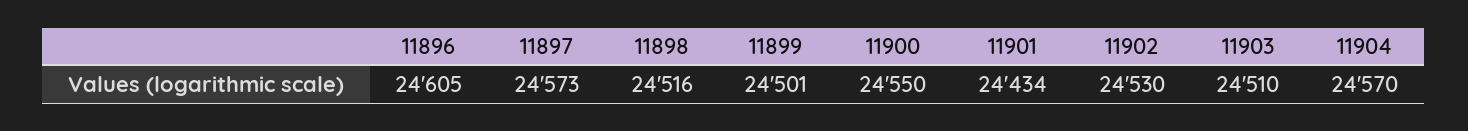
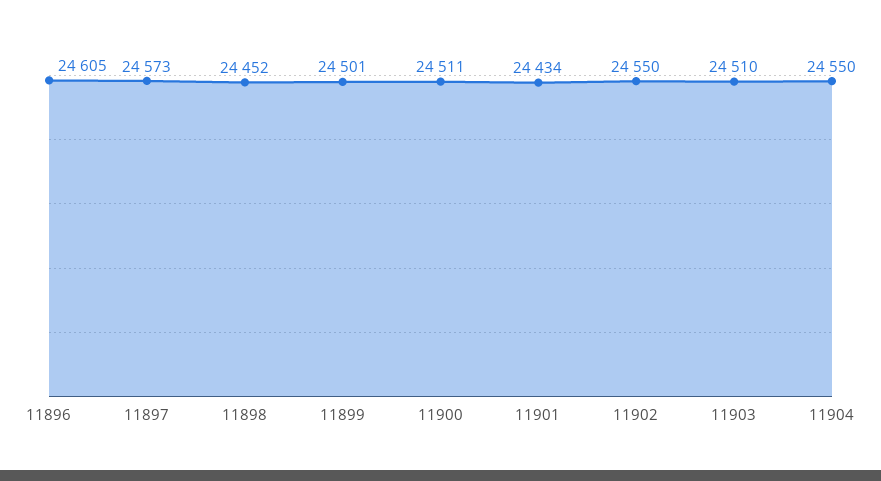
11898: 24516 -> 24452
11900: 24550 -> 24511
11902: 24530 -> 24550
11904: 24570 -> 24550

